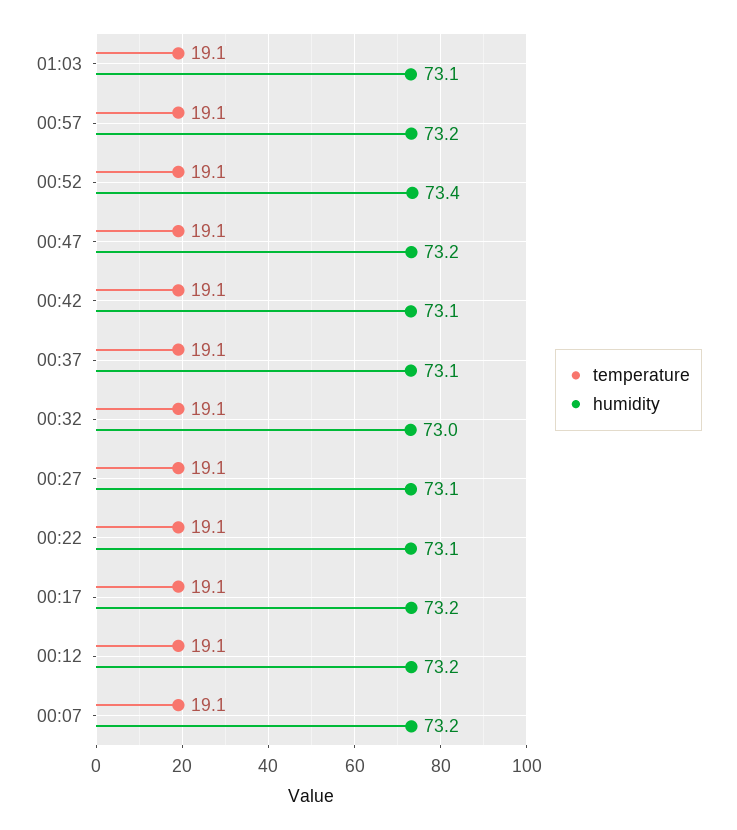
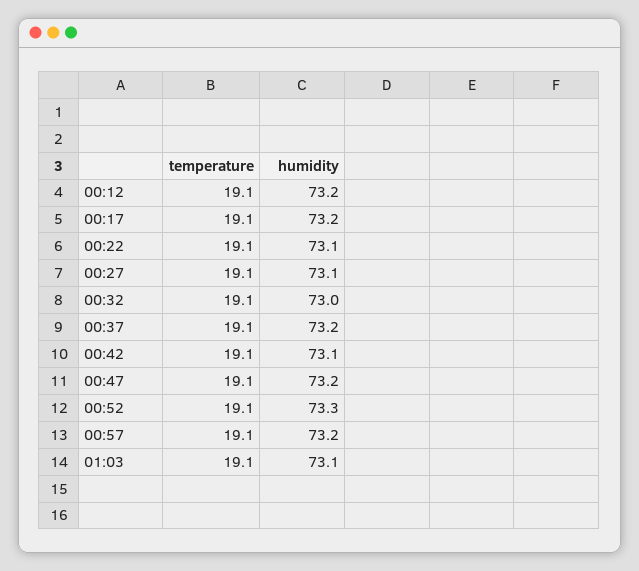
humidity, 00:52: 73.4 -> 73.3
humidity, 00:37: 73.1 -> 73.2
temperature, 00:07: 19.1 -> none
humidity, 00:07: 73.2 -> none

